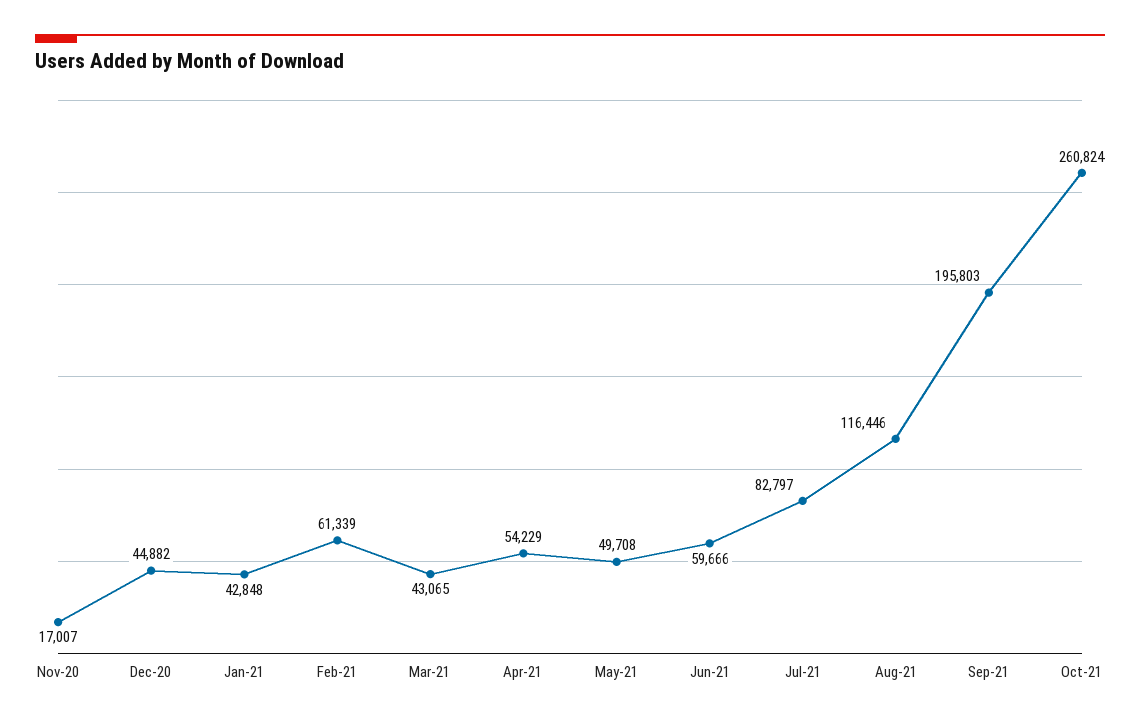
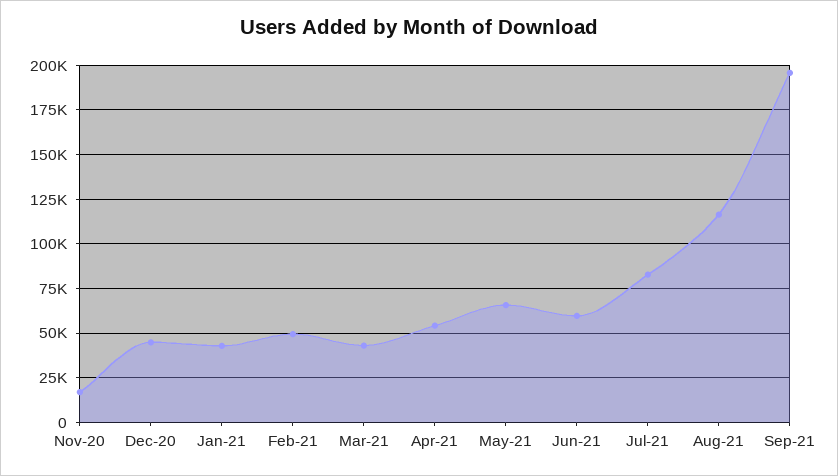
Feb-21: 61339 -> 50000
May-21: 49708 -> 65000
Oct-21: 260824 -> none

